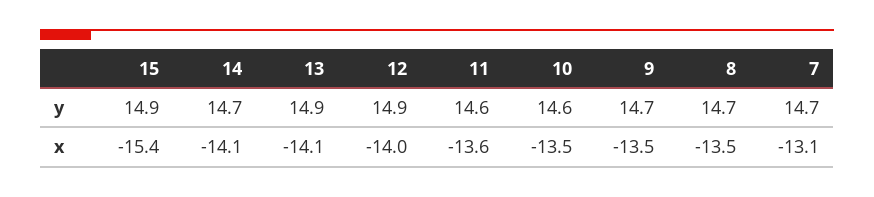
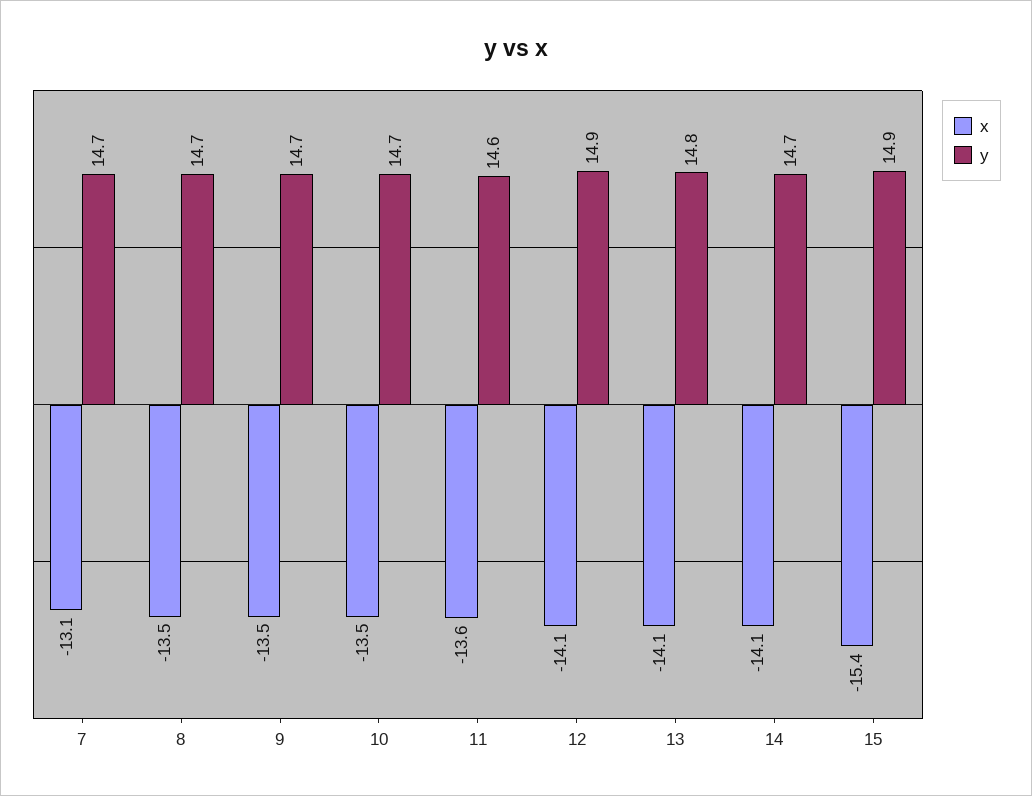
y, 13: 14.9 -> 14.8
y, 10: 14.6 -> 14.7
x, 12: -14 -> -14.1

